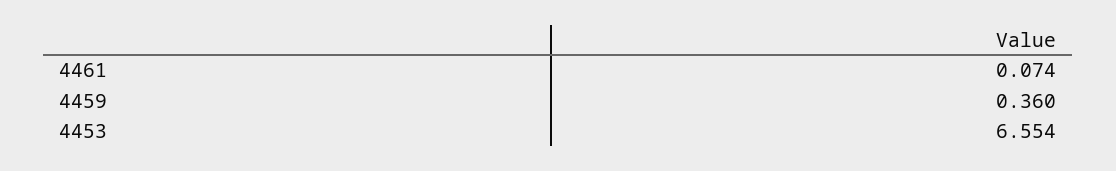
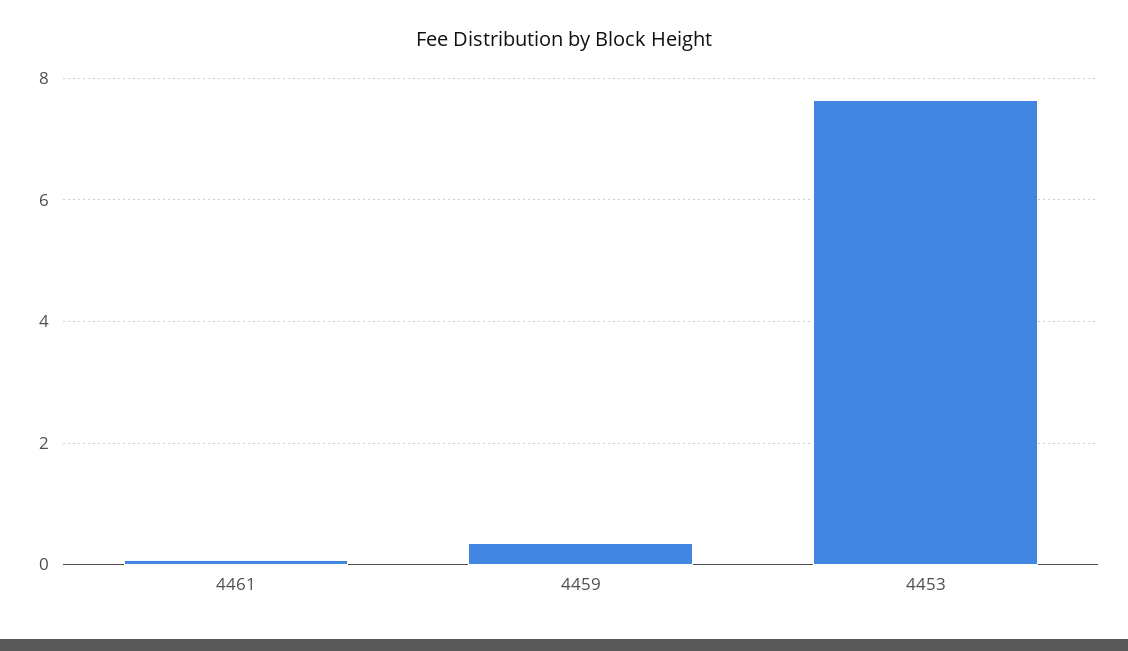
4453: 6.554 -> 7.6

